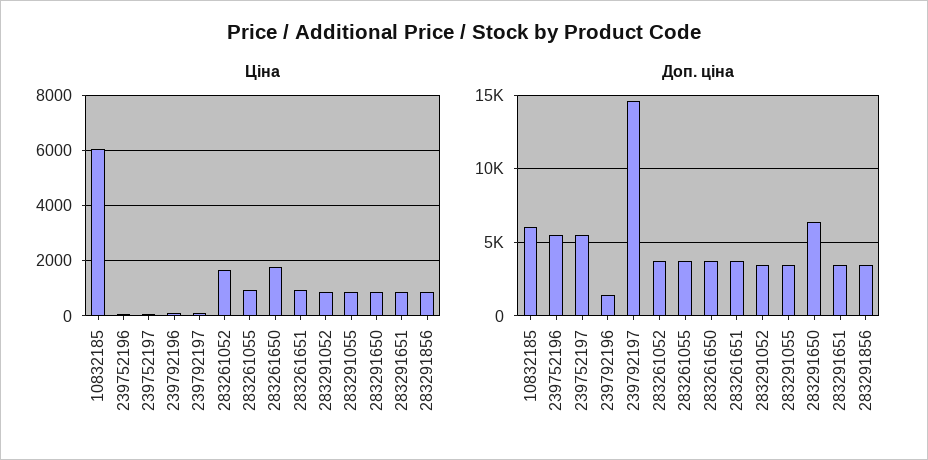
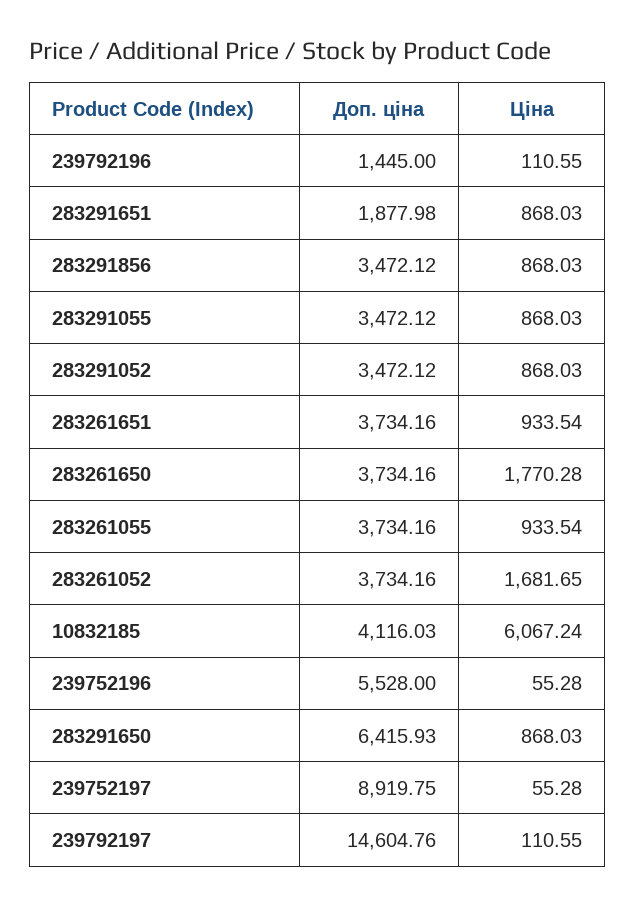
Доп. ціна, 10832185: 6000 -> 4116.03
Доп. ціна, 239752197: 5500 -> 8919.75
Доп. ціна, 283291651: 3500 -> 1877.98

